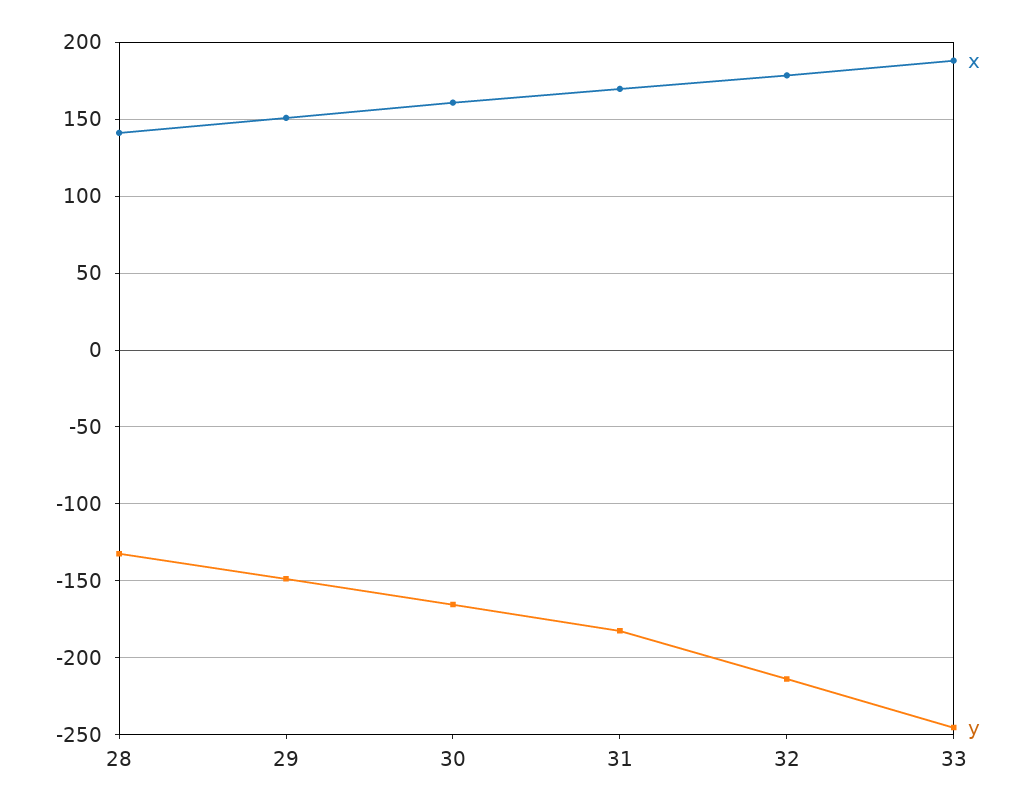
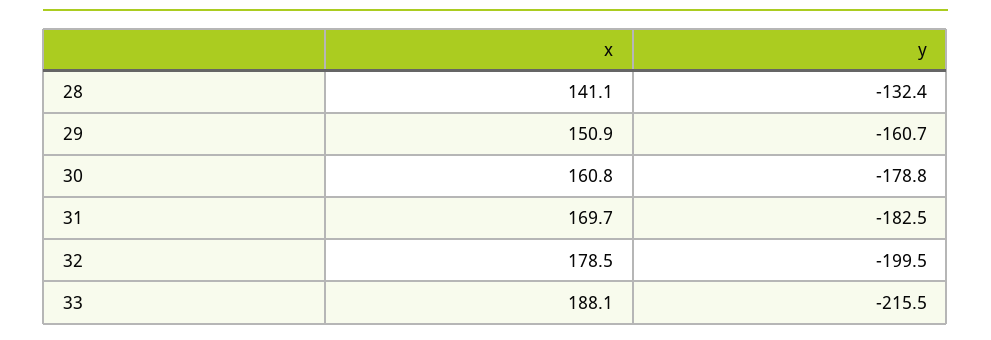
y, 29: -150 -> -160.7
y, 30: -165 -> -178.8
y, 32: -215 -> -199.5
y, 33: -245 -> -215.5

